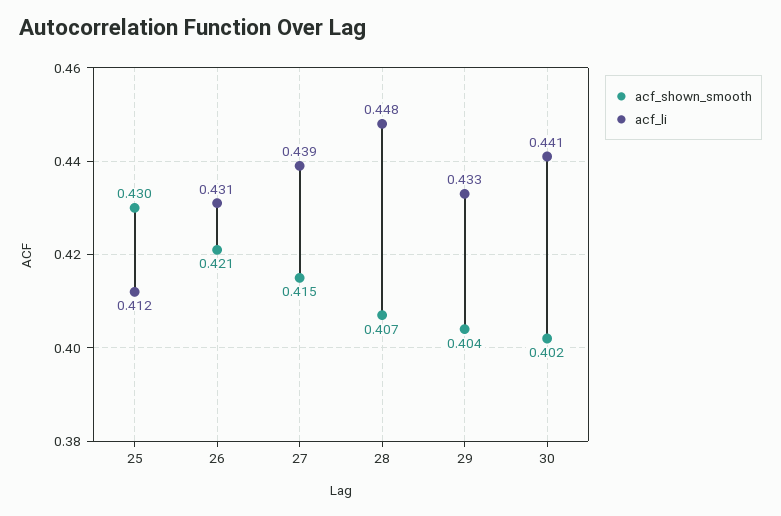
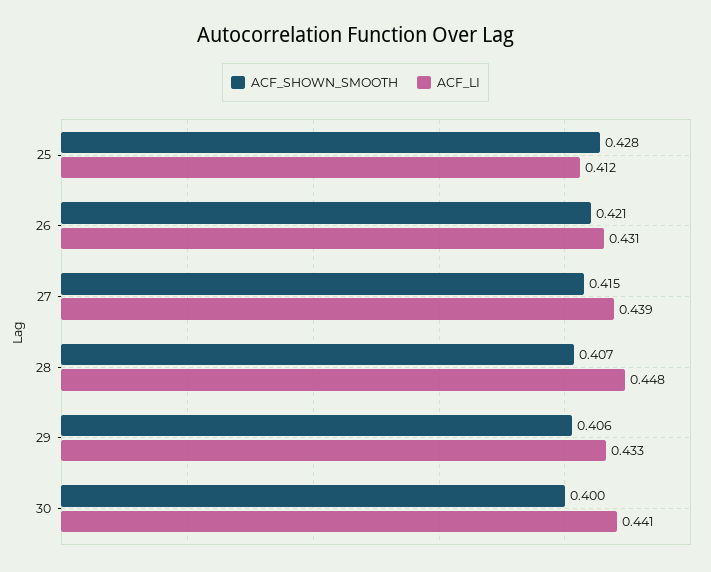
acf_shown_smooth, 25: 0.43 -> 0.428
acf_shown_smooth, 29: 0.404 -> 0.406
acf_shown_smooth, 30: 0.402 -> 0.4

